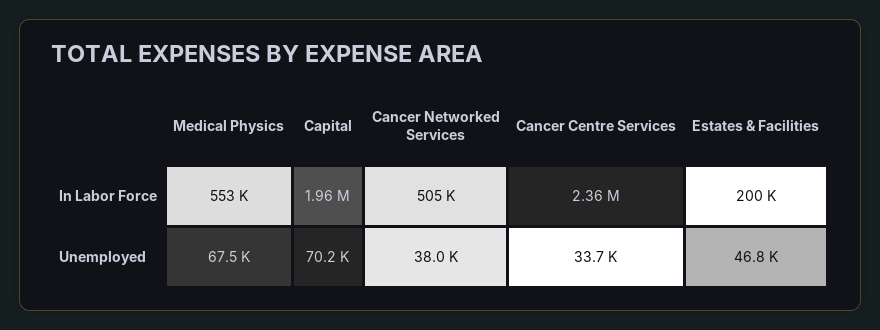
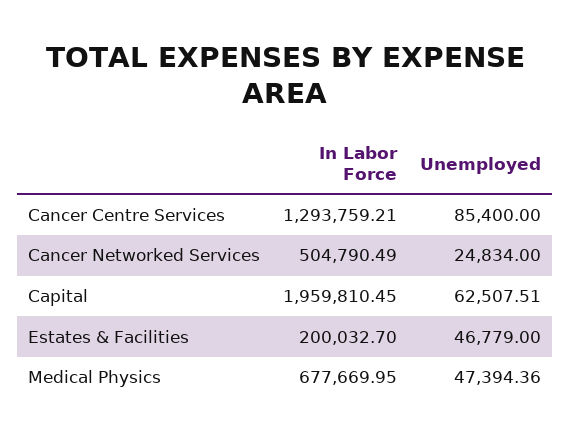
Medical Physics, In Labor Force: 553000 -> 677669.95
Cancer Centre Services, In Labor Force: 2360000 -> 1293759.21
Medical Physics, Unemployed: 67500 -> 47394.36
Capital, Unemployed: 70200 -> 62507.51
Cancer Networked Services, Unemployed: 38000 -> 24834
Cancer Centre Services, Unemployed: 33700 -> 85400

